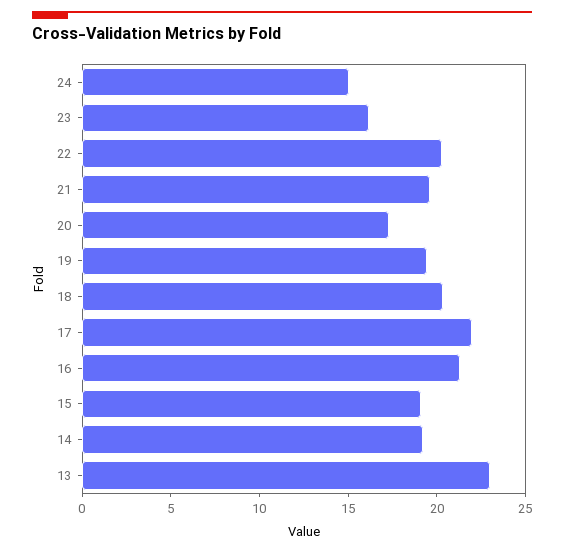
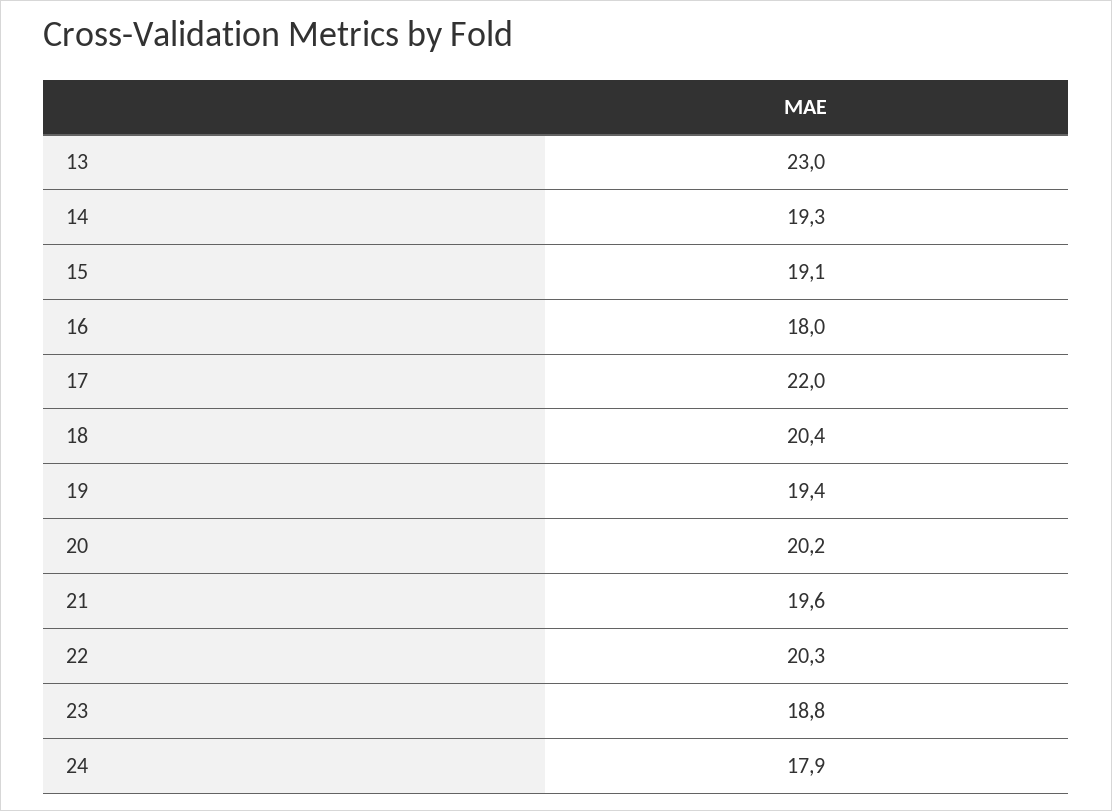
24: 15 -> 17.9
23: 16 -> 18.8
20: 17 -> 20.2
16: 21 -> 18

